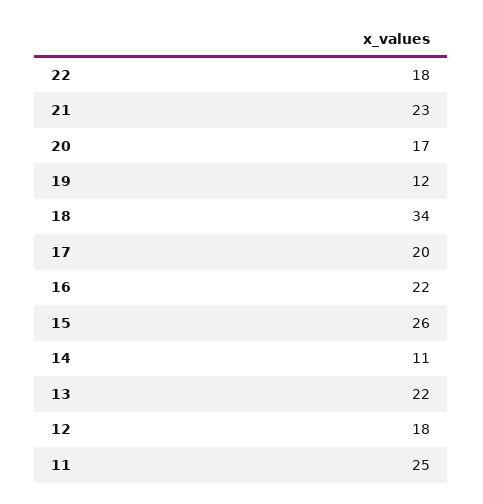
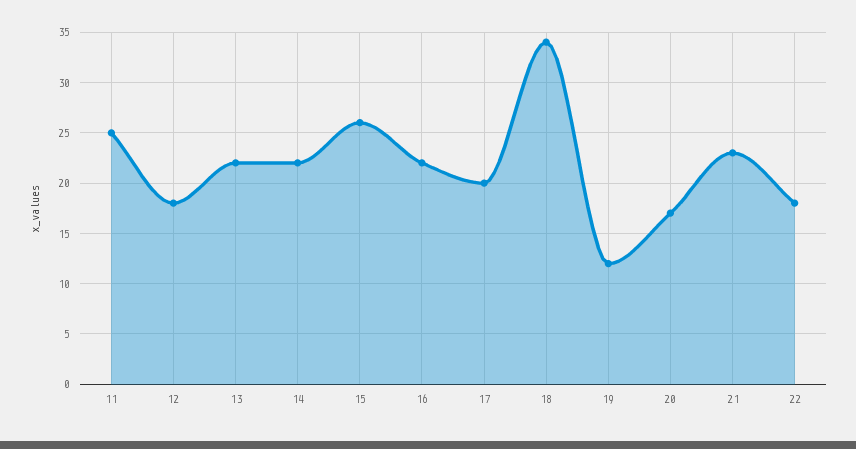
14: 11 -> 22

